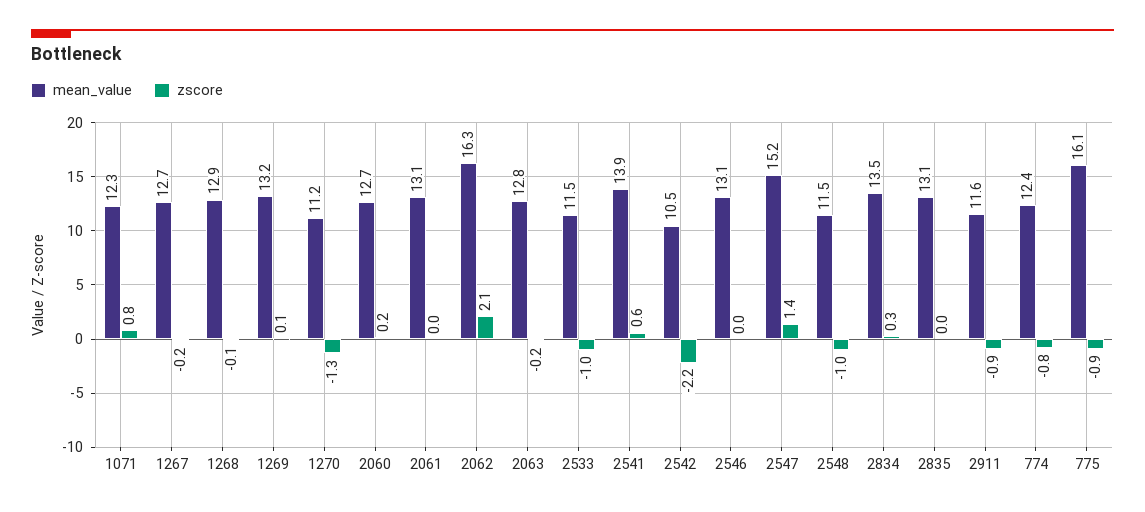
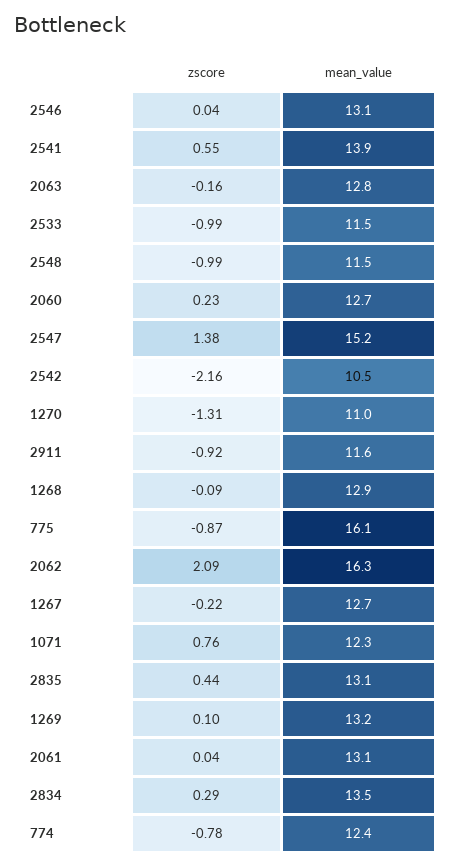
mean_value, 1270: 11.2 -> 11
zscore, 2835: 0 -> 0.44

